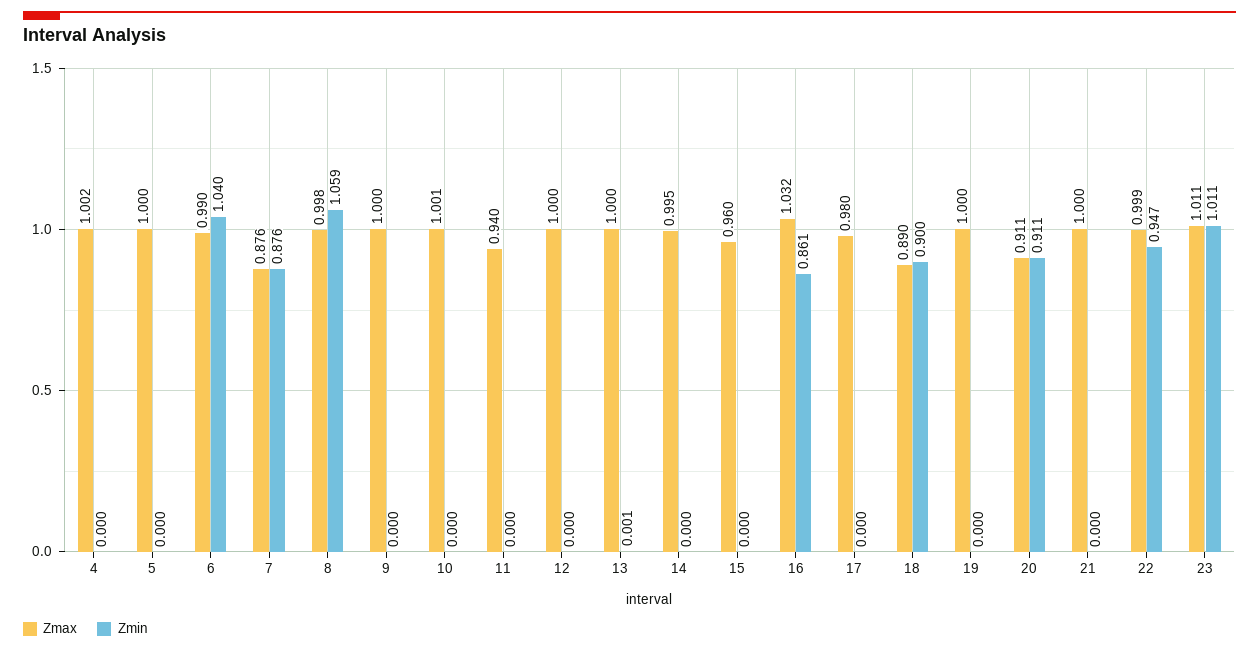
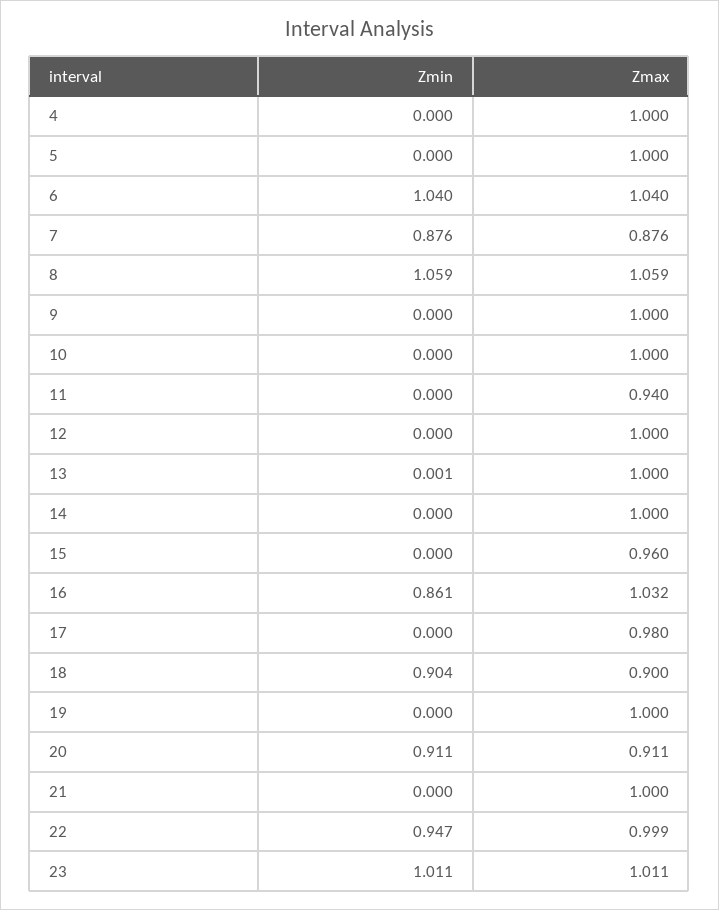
Zmax, 4: 1.002 -> 1
Zmax, 6: 0.99 -> 1.04
Zmax, 8: 0.998 -> 1.059
Zmax, 10: 1.001 -> 1
Zmax, 14: 0.995 -> 1
Zmax, 18: 0.89 -> 0.9
Zmin, 18: 0.9 -> 0.904

